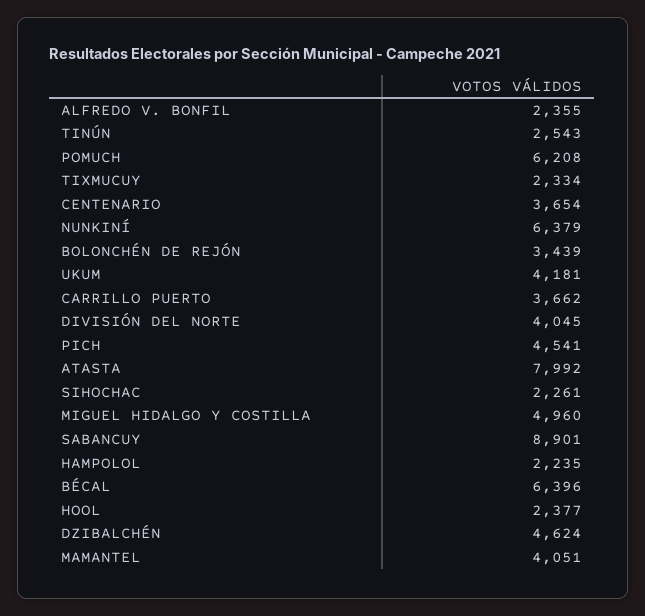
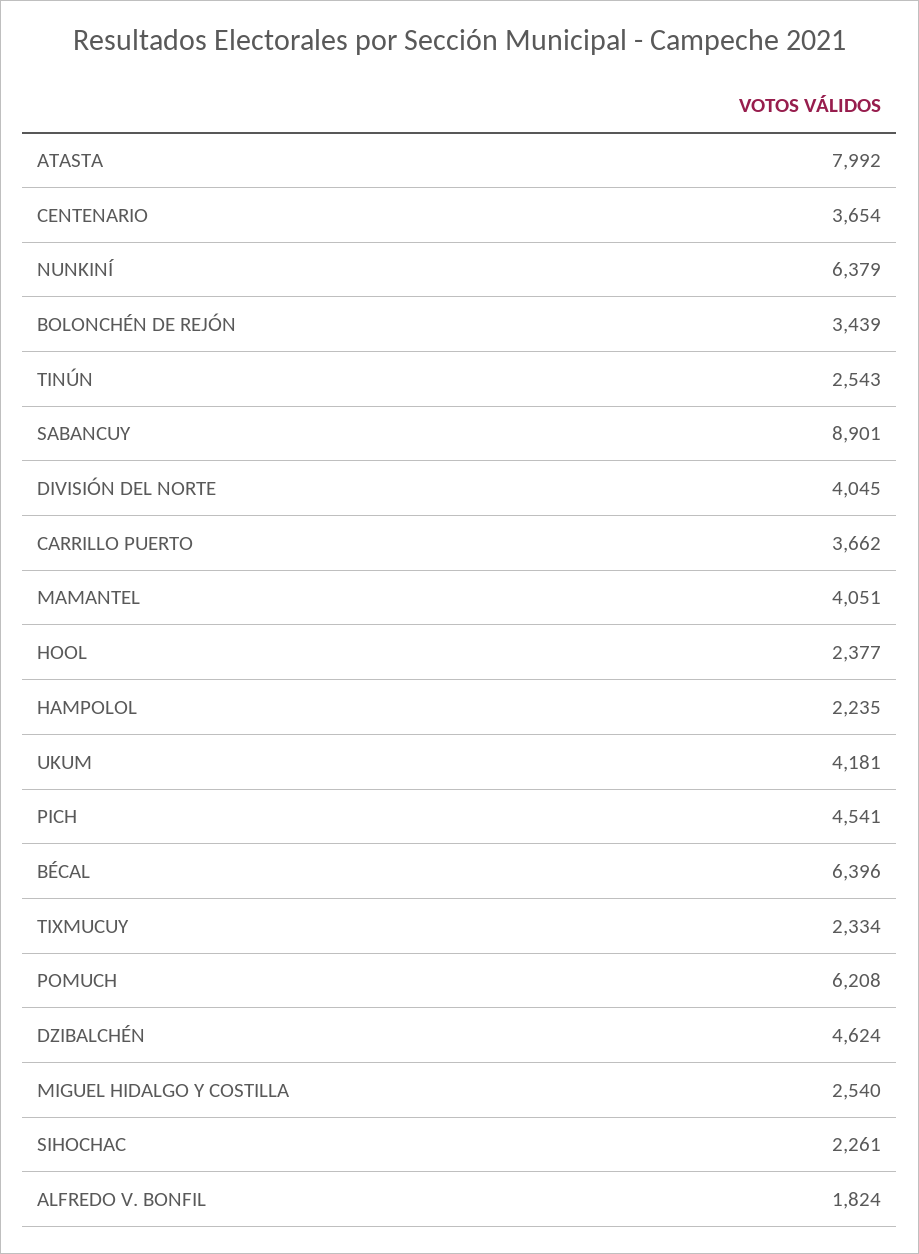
ALFREDO V. BONFIL: 2355 -> 1824
MIGUEL HIDALGO Y COSTILLA: 4960 -> 2540

